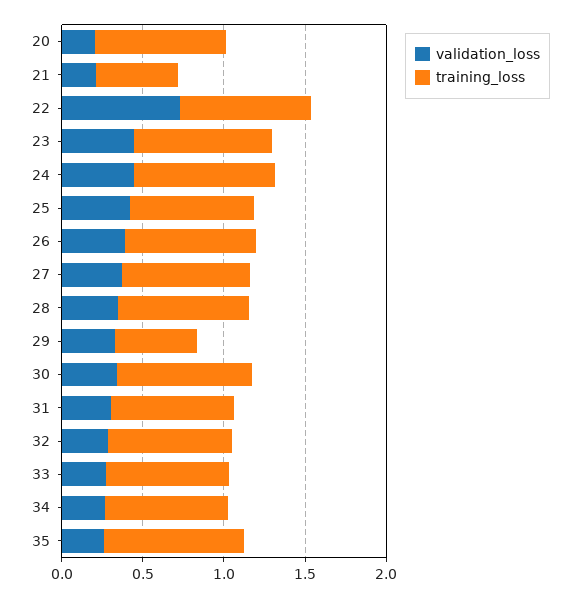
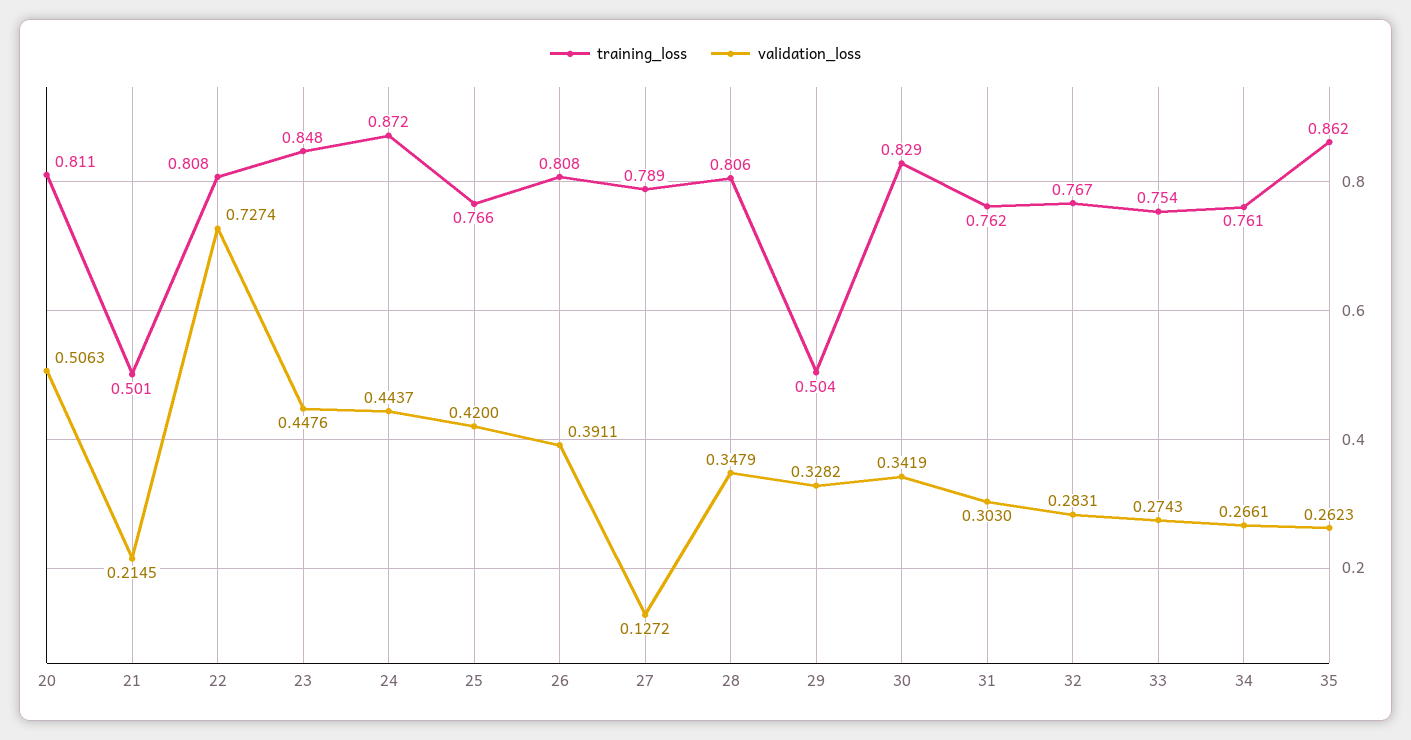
validation_loss, 20: 0.2 -> 0.5063
validation_loss, 27: 0.4 -> 0.1272

